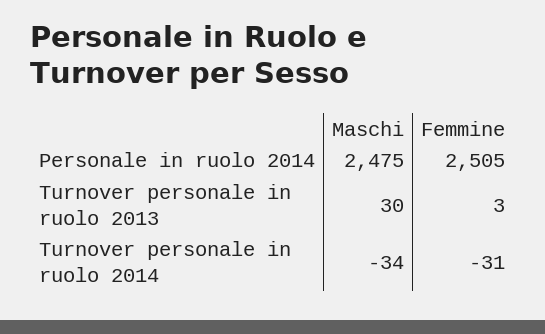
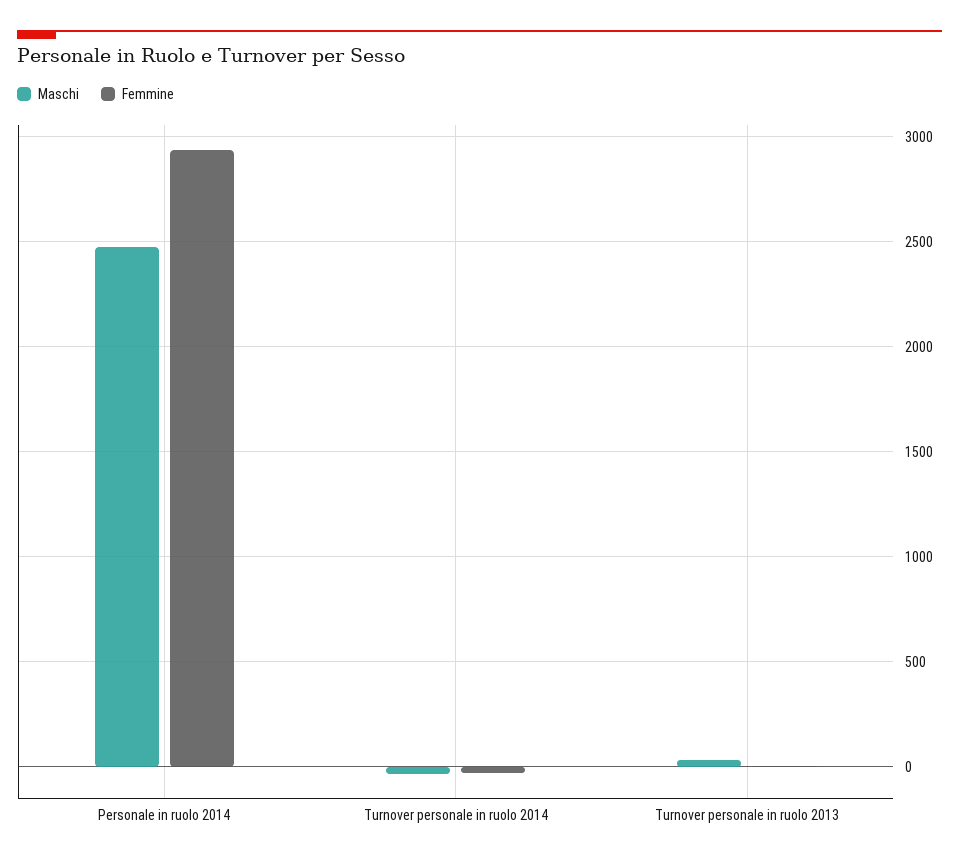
Femmine, Personale in ruolo 2014: 2505 -> 2950

